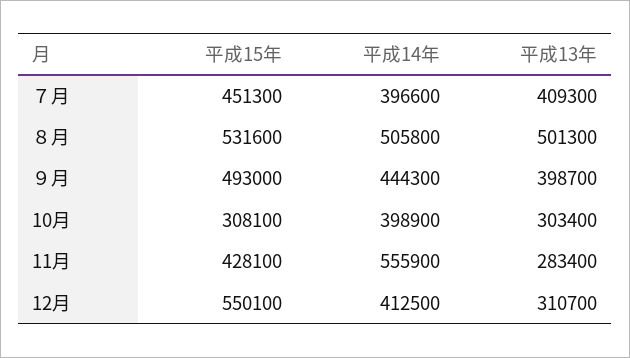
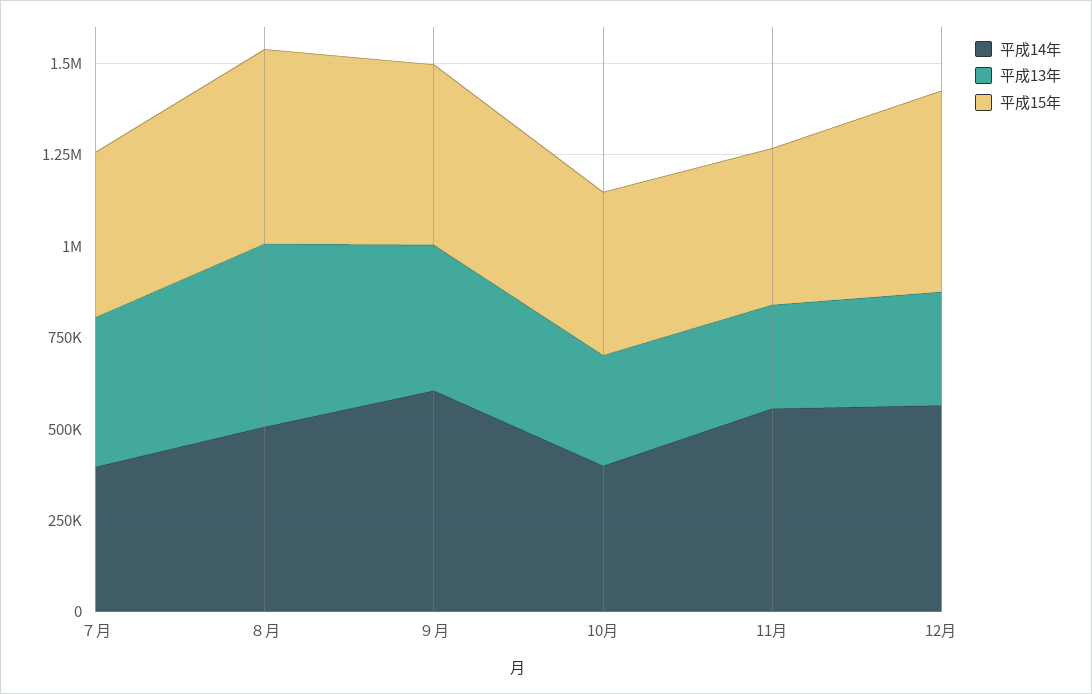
平成14年, ９月: 444300 -> 600000
平成15年, 10月: 308100 -> 450000
平成14年, 12月: 412500 -> 550000

